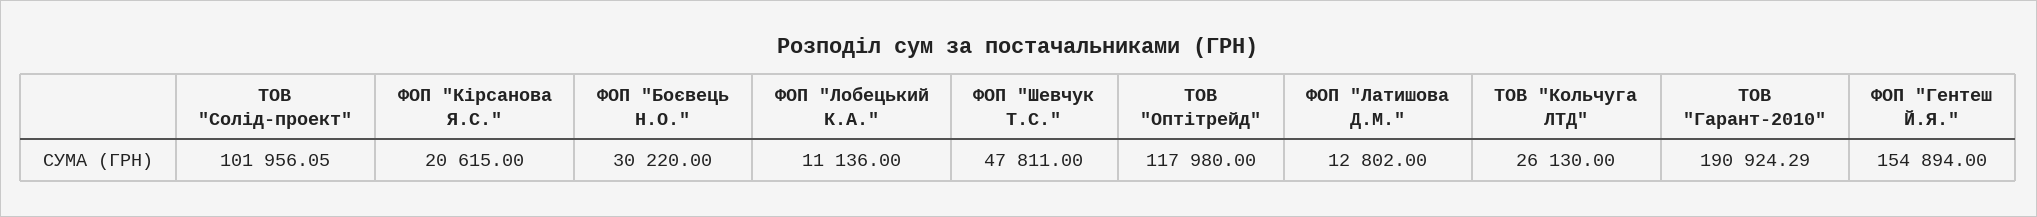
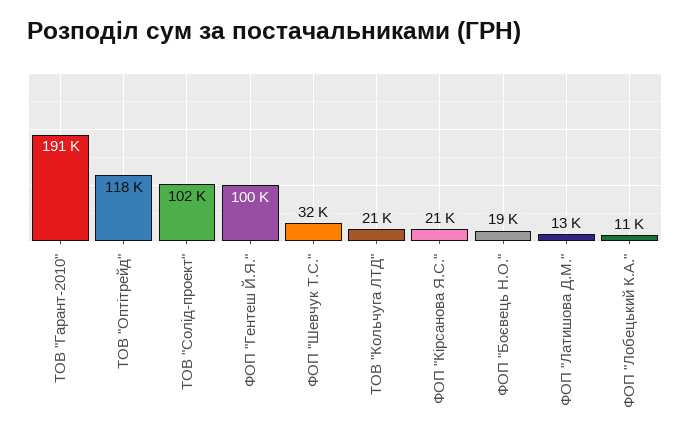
ФОП "Боєвець Н.О.": 30220 -> 19000
ФОП "Шевчук Т.С.": 47811 -> 32000
ТОВ "Кольчуга ЛТД": 26130 -> 21000
ФОП "Гентеш Й.Я.": 154894 -> 100000

